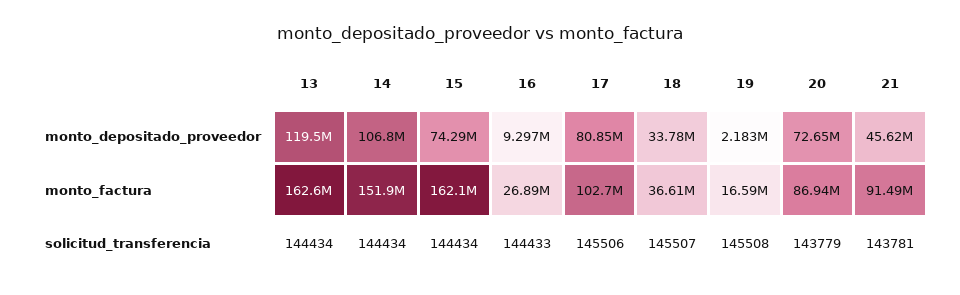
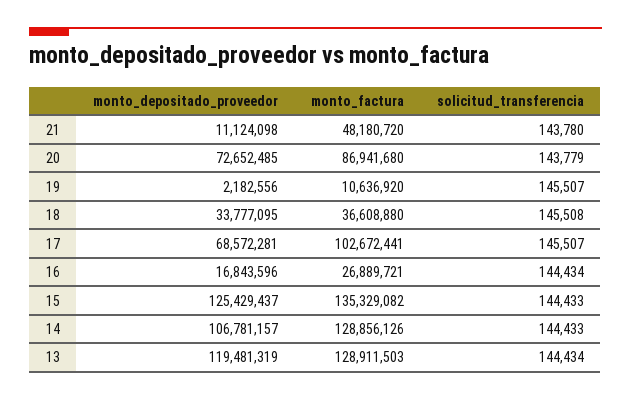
15, monto_depositado_proveedor: 74290000 -> 125429437
16, monto_depositado_proveedor: 9297000 -> 16843596
17, monto_depositado_proveedor: 80850000 -> 68572281
21, monto_depositado_proveedor: 45620000 -> 11124098
13, monto_factura: 162600000 -> 128911503
14, monto_factura: 151900000 -> 128856126
15, monto_factura: 162100000 -> 135329082
19, monto_factura: 16590000 -> 10636920
21, monto_factura: 91490000 -> 48180720
14, solicitud_transferencia: 144434 -> 144433
15, solicitud_transferencia: 144434 -> 144433
16, solicitud_transferencia: 144433 -> 144434
17, solicitud_transferencia: 145506 -> 145507
18, solicitud_transferencia: 145507 -> 145508
19, solicitud_transferencia: 145508 -> 145507
21, solicitud_transferencia: 143781 -> 143780

